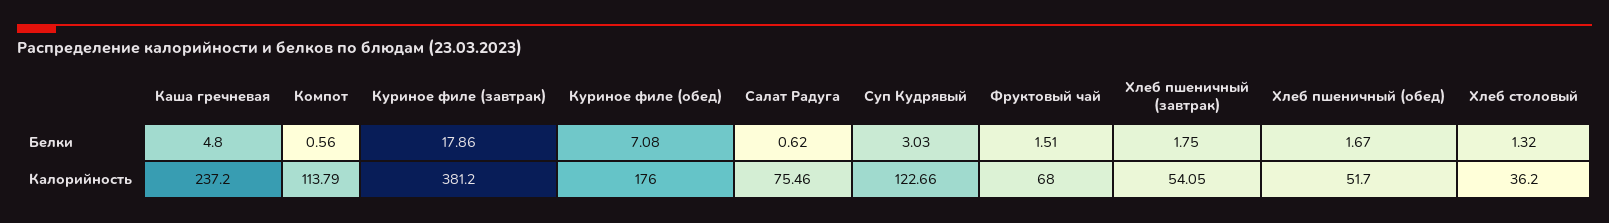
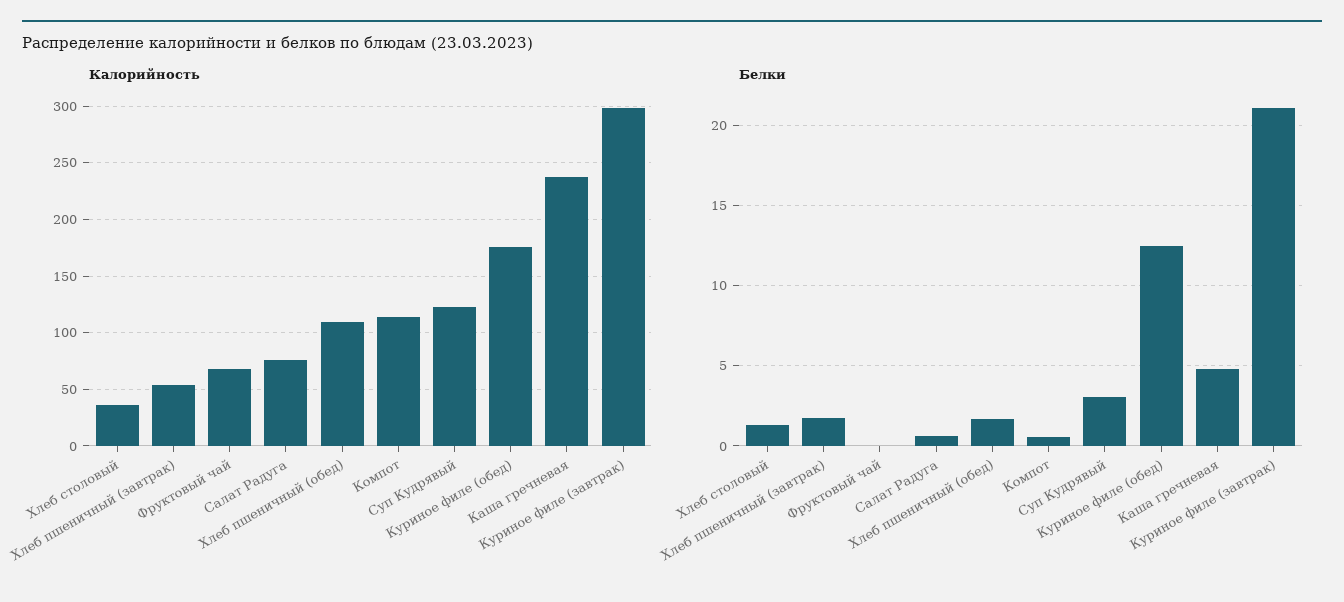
Белки, Куриное филе (завтрак): 17.86 -> 21
Белки, Куриное филе (обед): 7.08 -> 12.5
Белки, Фруктовый чай: 1.51 -> 0
Калорийность, Куриное филе (завтрак): 381.2 -> 300
Калорийность, Хлеб пшеничный (обед): 51.7 -> 110

